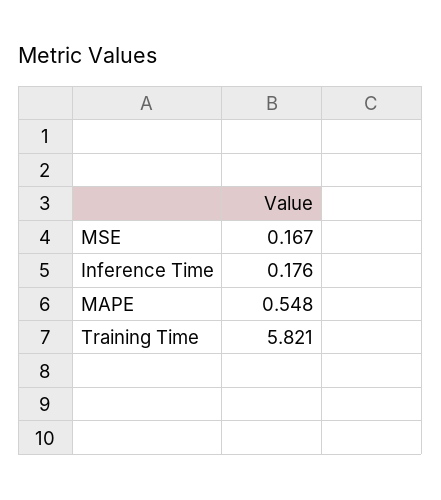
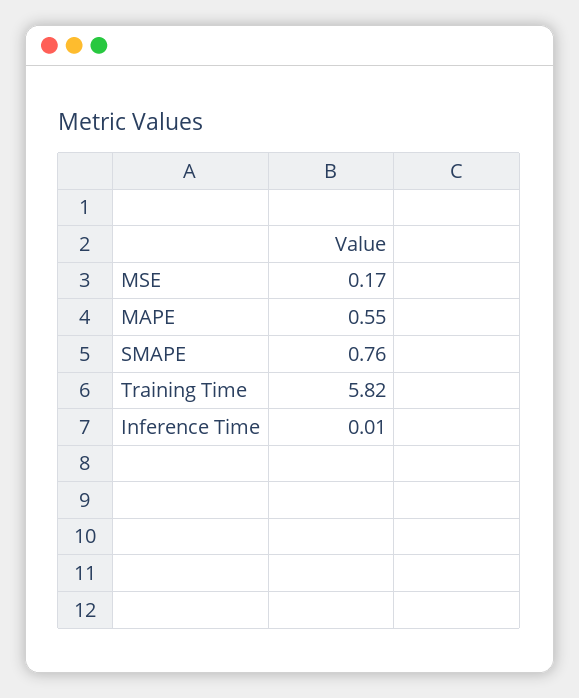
Inference Time: 0.176 -> 0.01
SMAPE: none -> 0.76

